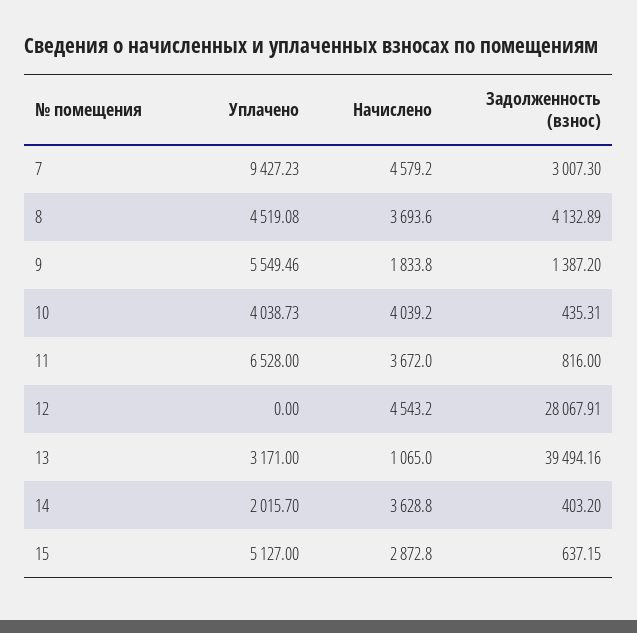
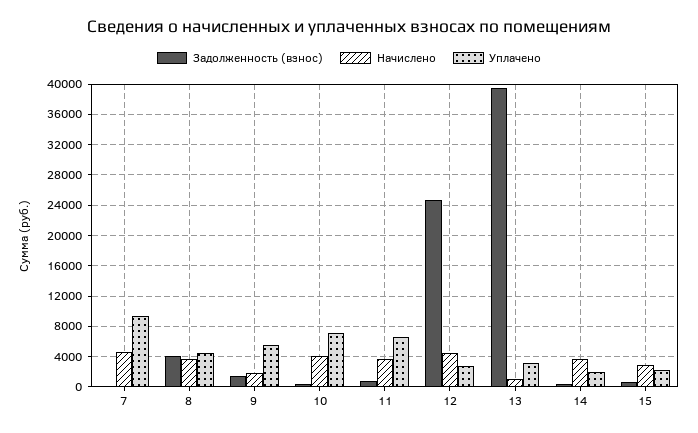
Задолженность (взнос), 7: 3007.3 -> 0
Уплачено, 10: 4038.73 -> 7000
Уплачено, 12: 0 -> 3000
Задолженность (взнос), 12: 28067.91 -> 25000
Уплачено, 15: 5127 -> 2000

